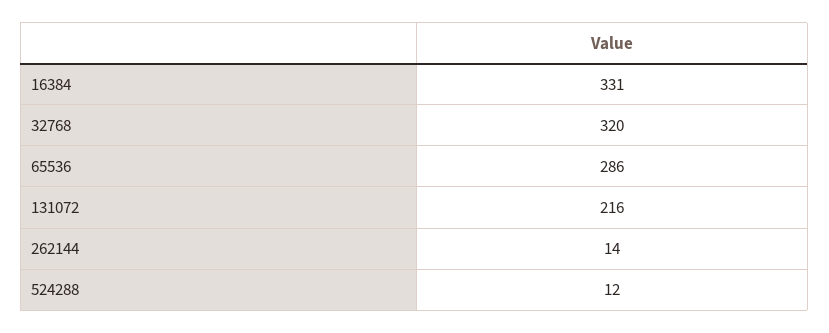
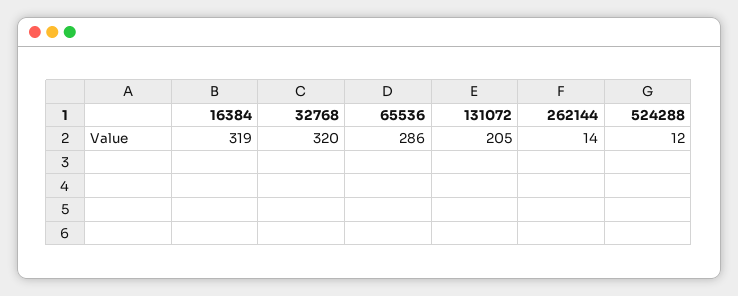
16384: 331 -> 319
131072: 216 -> 205

